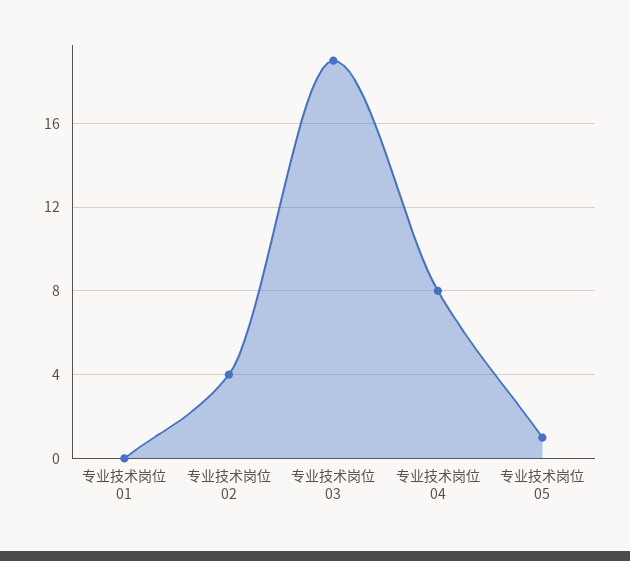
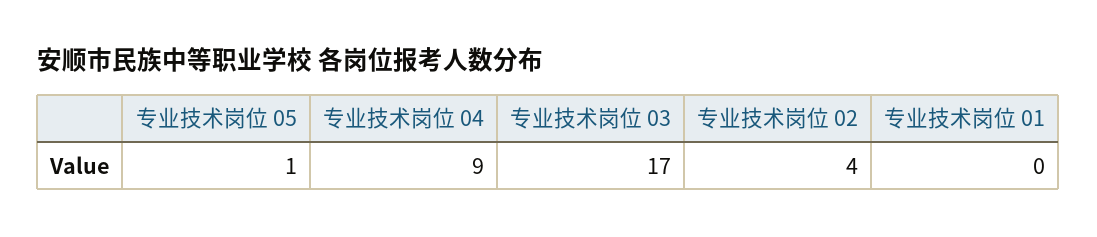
专业技术岗位 03: 19 -> 17
专业技术岗位 04: 8 -> 9

